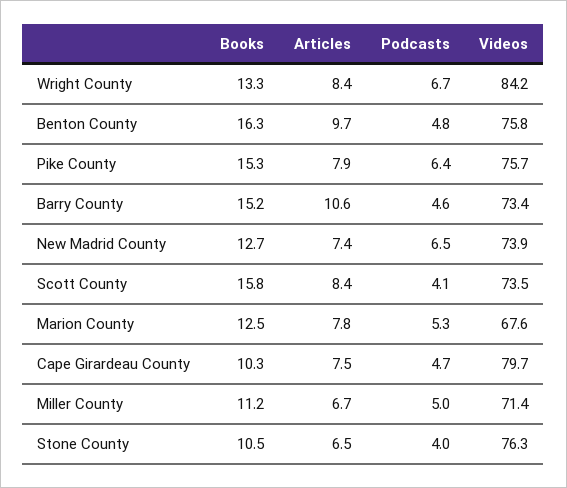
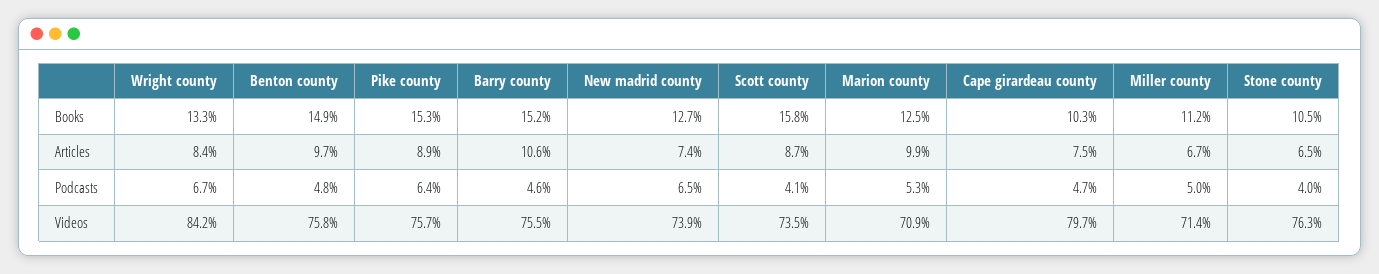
Books, Benton County: 16.3 -> 14.9
Articles, Pike County: 7.9 -> 8.9
Videos, Barry County: 73.4 -> 75.5
Articles, Scott County: 8.4 -> 8.7
Articles, Marion County: 7.8 -> 9.9
Videos, Marion County: 67.6 -> 70.9

